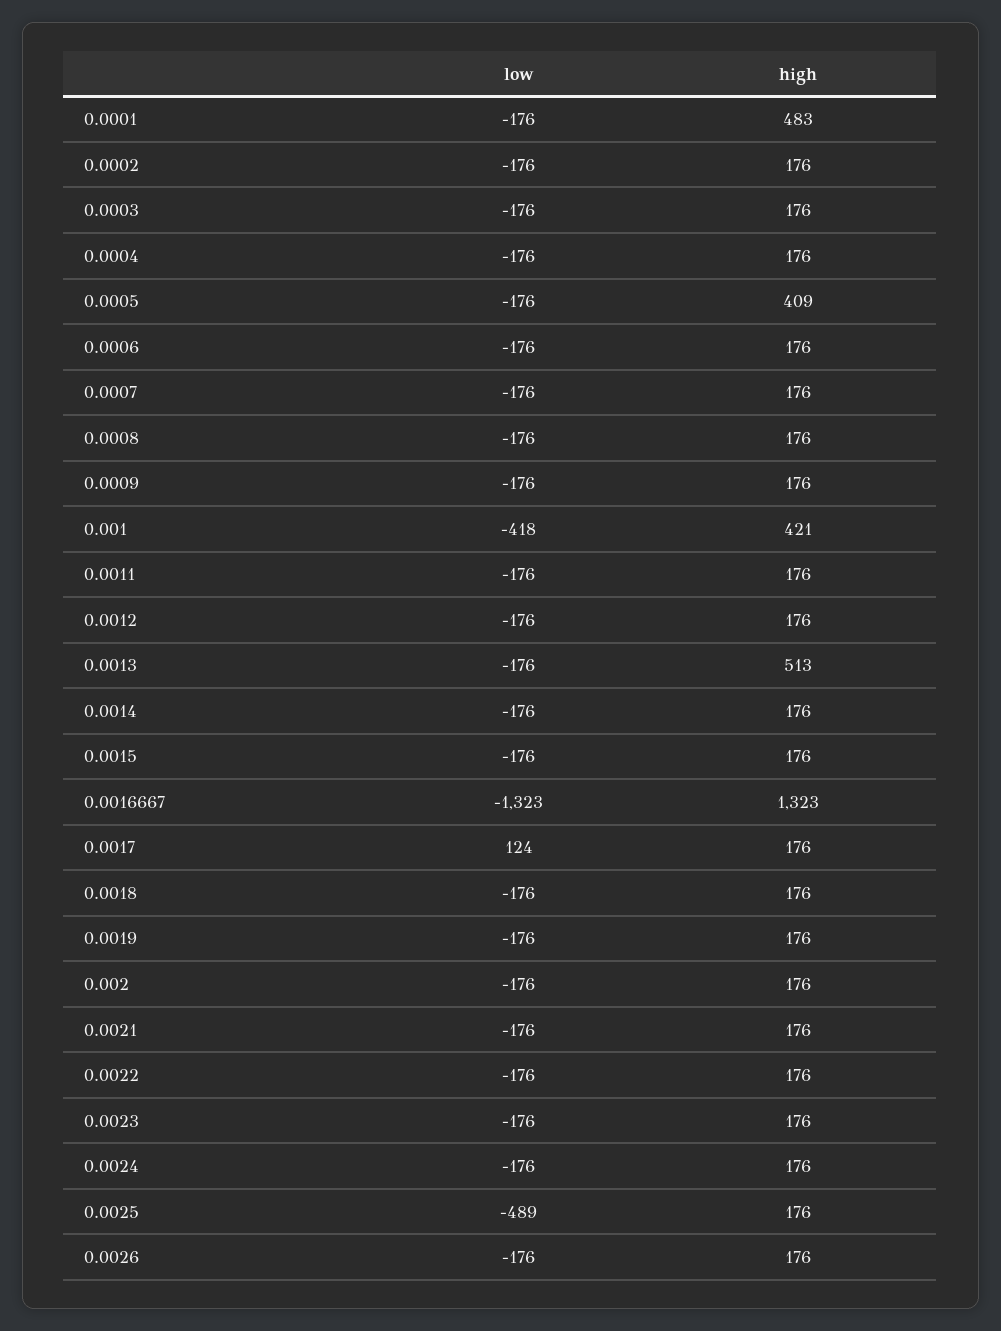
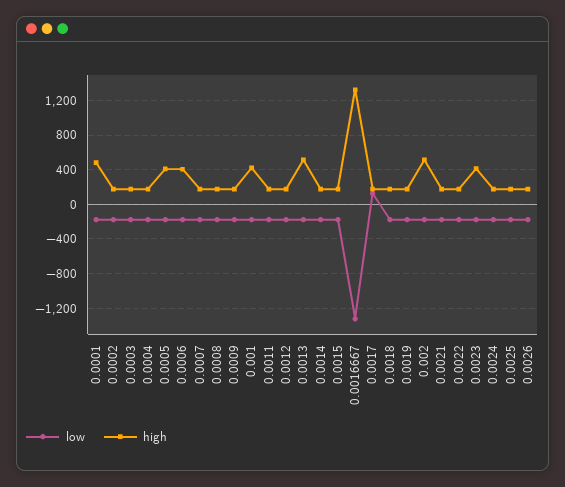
high, 0.0006: 176 -> 400
low, 0.001: -418 -> -200
high, 0.002: 176 -> 500
high, 0.0023: 176 -> 400
low, 0.0025: -489 -> -200

